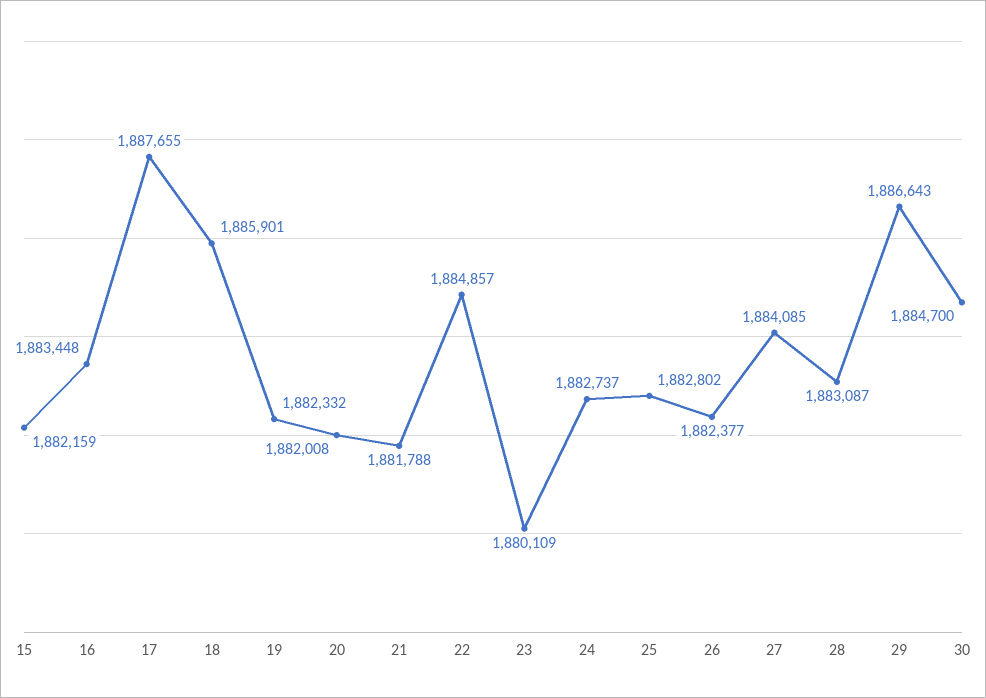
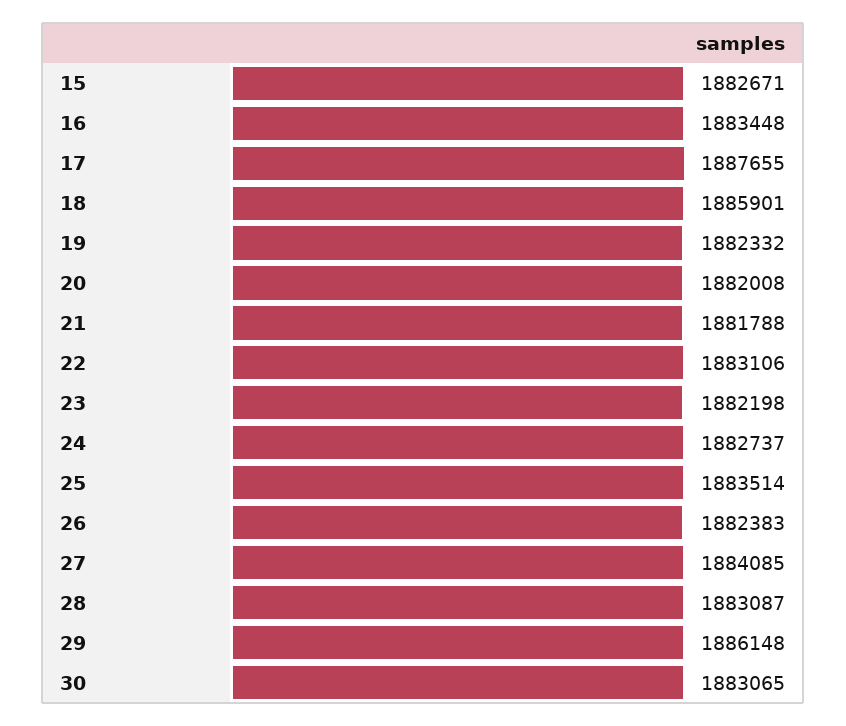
15: 1882159 -> 1882671
22: 1884857 -> 1883106
23: 1880109 -> 1882198
25: 1882802 -> 1883514
26: 1882377 -> 1882383
29: 1886643 -> 1886148
30: 1884700 -> 1883065

